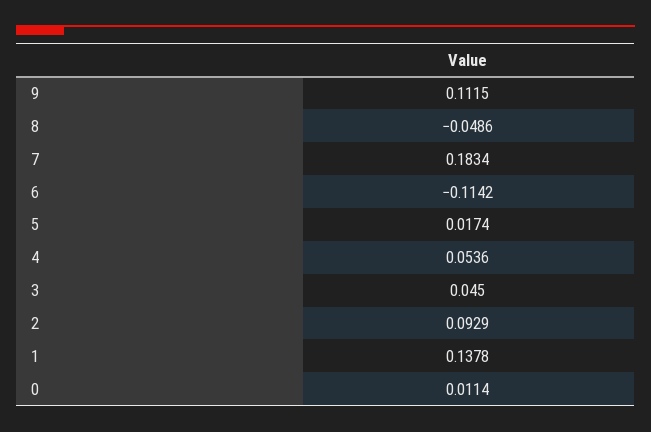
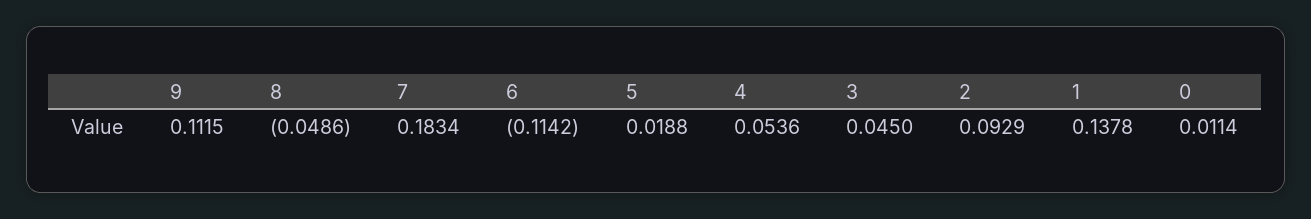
5: 0.0174 -> 0.0188

